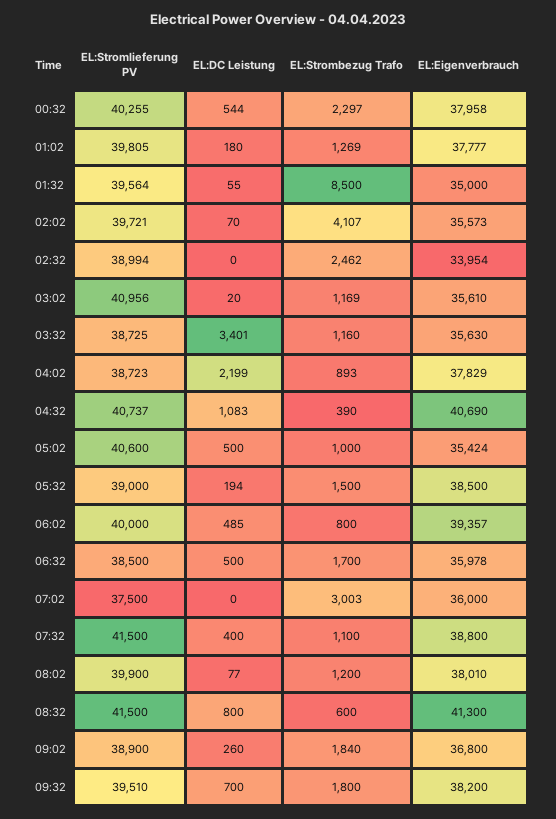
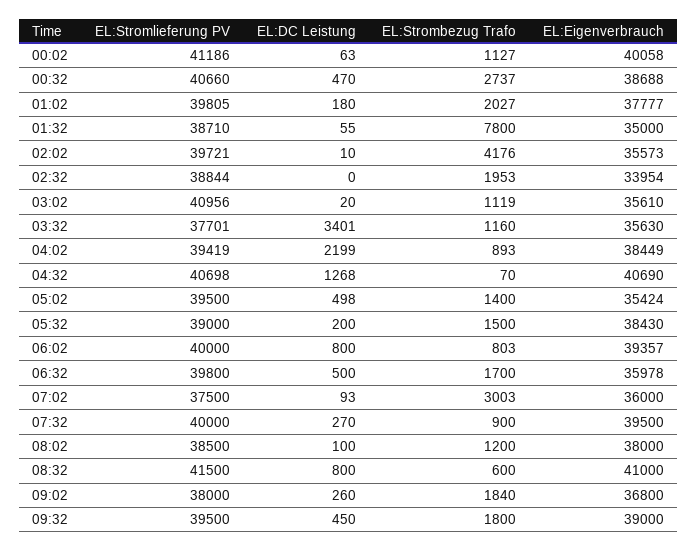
EL:Stromlieferung PV, 00:32: 40255 -> 40660
EL:DC Leistung, 00:32: 544 -> 470
EL:Strombezug Trafo, 00:32: 2297 -> 2737
EL:Eigenverbrauch, 00:32: 37958 -> 38688
EL:Strombezug Trafo, 01:02: 1269 -> 2027
EL:Stromlieferung PV, 01:32: 39564 -> 38710
EL:Strombezug Trafo, 01:32: 8500 -> 7800
EL:DC Leistung, 02:02: 70 -> 10
EL:Strombezug Trafo, 02:02: 4107 -> 4176
EL:Stromlieferung PV, 02:32: 38994 -> 38844
EL:Strombezug Trafo, 02:32: 2462 -> 1953
EL:Strombezug Trafo, 03:02: 1169 -> 1119
EL:Stromlieferung PV, 03:32: 38725 -> 37701
EL:Stromlieferung PV, 04:02: 38723 -> 39419
EL:Eigenverbrauch, 04:02: 37829 -> 38449
EL:Stromlieferung PV, 04:32: 40737 -> 40698
EL:DC Leistung, 04:32: 1083 -> 1268
EL:Strombezug Trafo, 04:32: 390 -> 70
EL:Stromlieferung PV, 05:02: 40600 -> 39500
EL:DC Leistung, 05:02: 500 -> 498
EL:Strombezug Trafo, 05:02: 1000 -> 1400
EL:DC Leistung, 05:32: 194 -> 200
EL:Eigenverbrauch, 05:32: 38500 -> 38430
EL:DC Leistung, 06:02: 485 -> 800
EL:Strombezug Trafo, 06:02: 800 -> 803
EL:Stromlieferung PV, 06:32: 38500 -> 39800
EL:DC Leistung, 07:02: 0 -> 93
EL:Stromlieferung PV, 07:32: 41500 -> 40000
EL:DC Leistung, 07:32: 400 -> 270
EL:Strombezug Trafo, 07:32: 1100 -> 900
EL:Eigenverbrauch, 07:32: 38800 -> 39500
EL:Stromlieferung PV, 08:02: 39900 -> 38500
EL:DC Leistung, 08:02: 77 -> 100
EL:Eigenverbrauch, 08:02: 38010 -> 38000
EL:Eigenverbrauch, 08:32: 41300 -> 41000
EL:Stromlieferung PV, 09:02: 38900 -> 38000
EL:Stromlieferung PV, 09:32: 39510 -> 39500
EL:DC Leistung, 09:32: 700 -> 450
EL:Eigenverbrauch, 09:32: 38200 -> 39000
EL:Stromlieferung PV, 00:02: none -> 41186
EL:DC Leistung, 00:02: none -> 63
EL:Strombezug Trafo, 00:02: none -> 1127
EL:Eigenverbrauch, 00:02: none -> 40058

